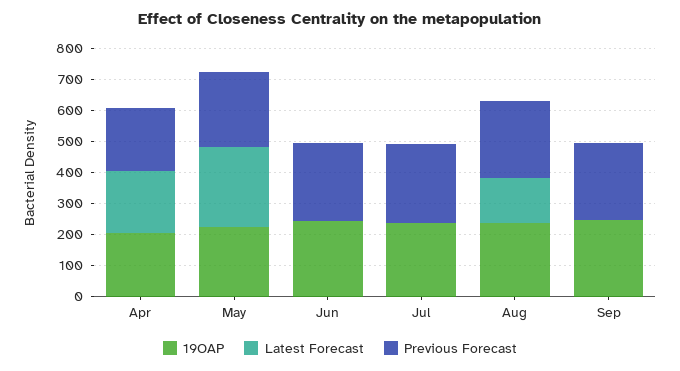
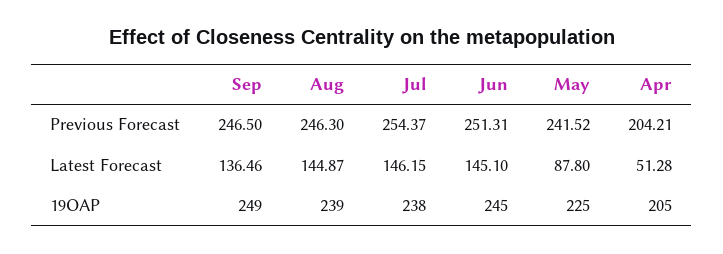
Latest Forecast, Apr: 200 -> 51.28
Latest Forecast, May: 250 -> 87.8
Latest Forecast, Jun: 0 -> 145.1
Latest Forecast, Jul: 0 -> 146.15
Latest Forecast, Sep: 0 -> 136.46

